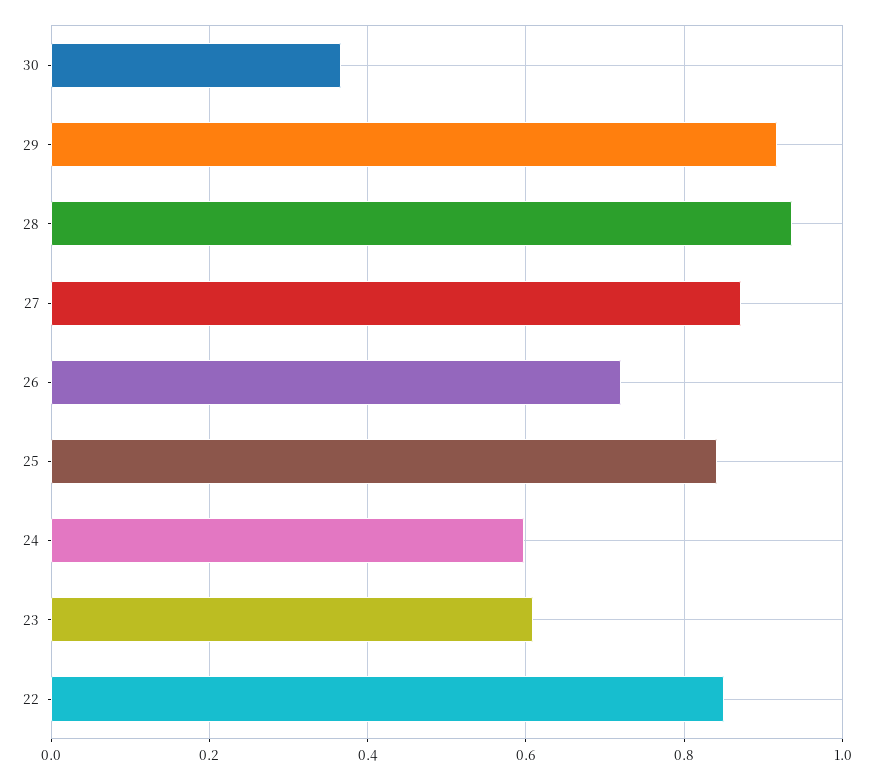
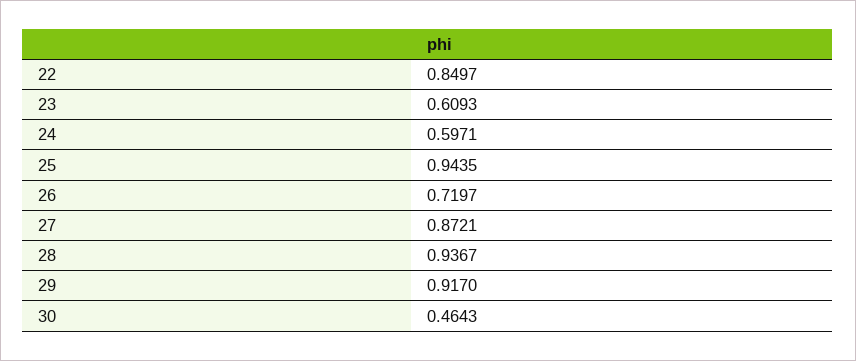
30: 0.36 -> 0.4643
25: 0.84 -> 0.9435

